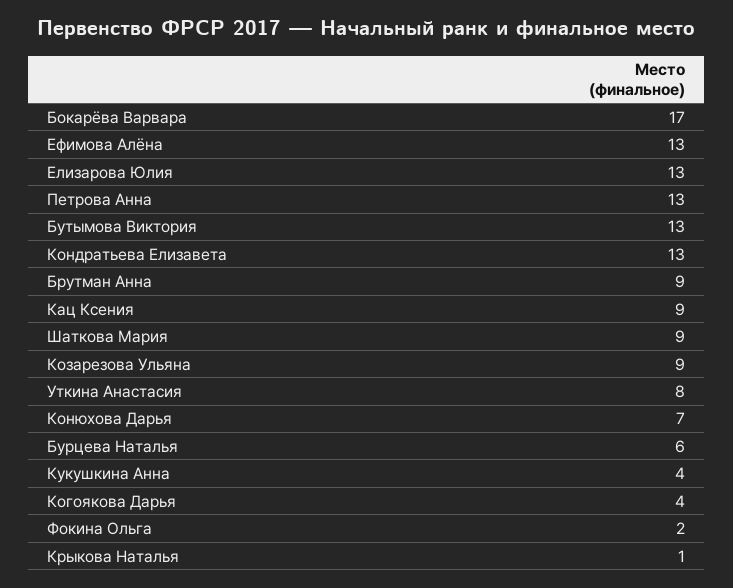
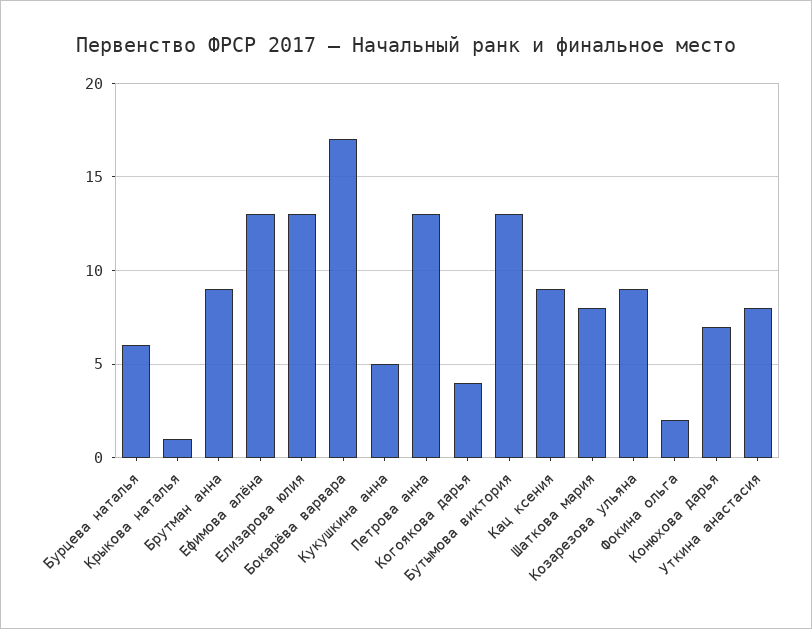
Кондратьева Елизавета: 13 -> none
Шаткова Мария: 9 -> 8
Кукушкина Анна: 4 -> 5

